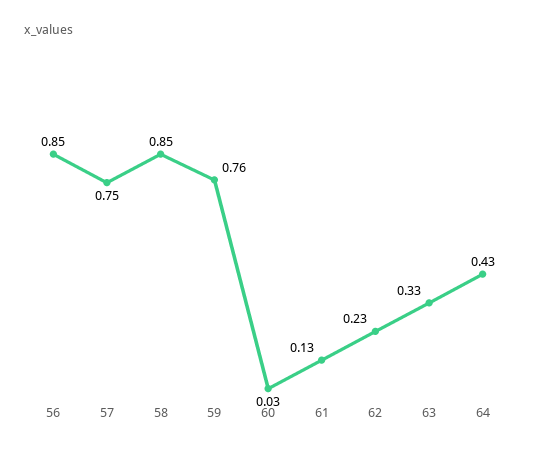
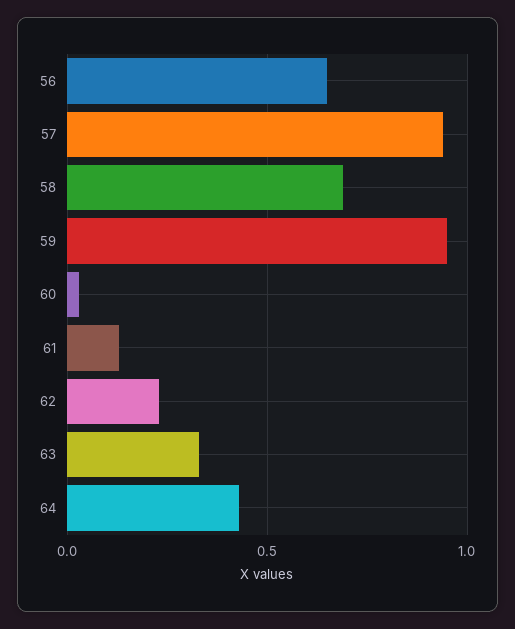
56: 0.85 -> 0.65
57: 0.75 -> 0.95
58: 0.85 -> 0.7
59: 0.76 -> 0.95

